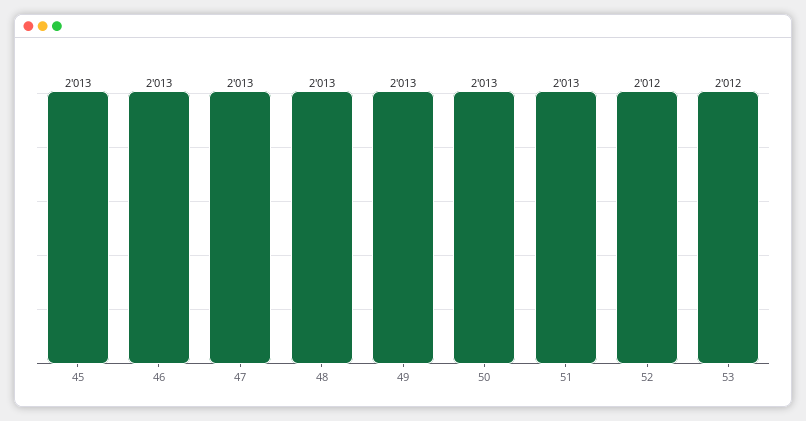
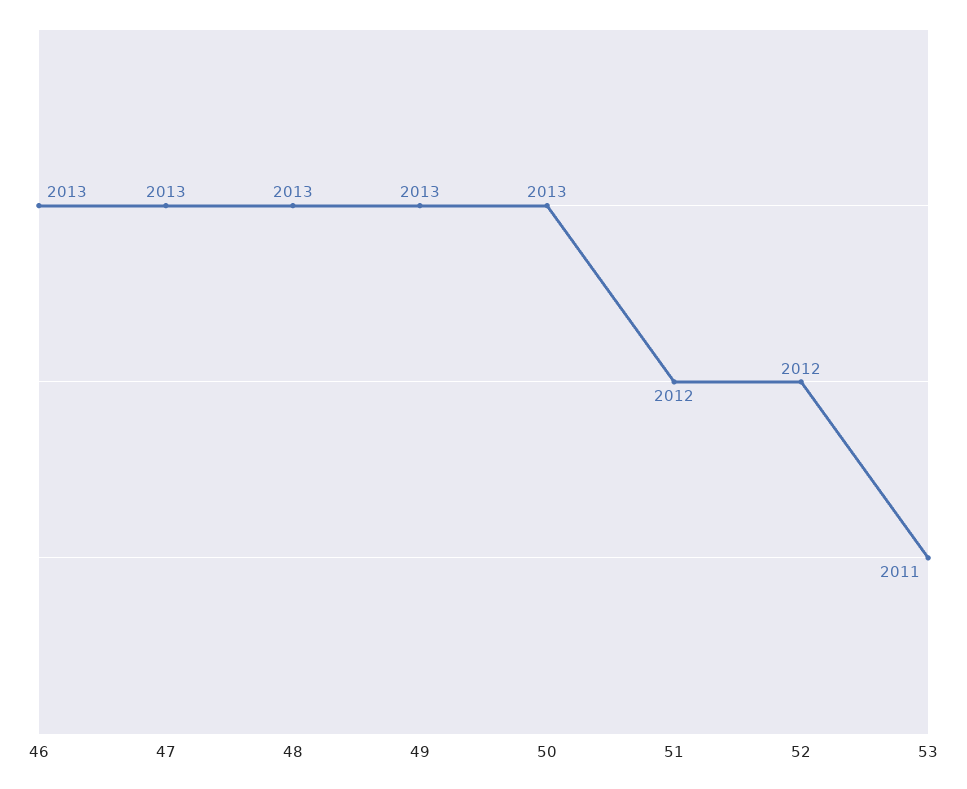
45: 2013 -> none
51: 2013 -> 2012
53: 2012 -> 2011

